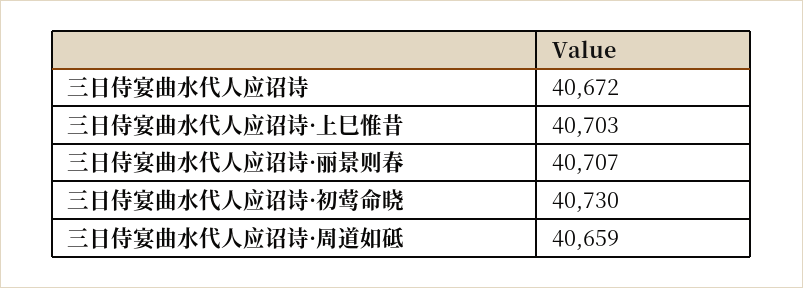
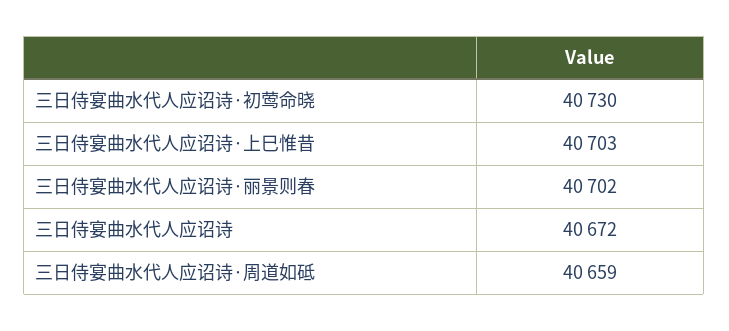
三日侍宴曲水代人应诏诗·丽景则春: 40707 -> 40702

